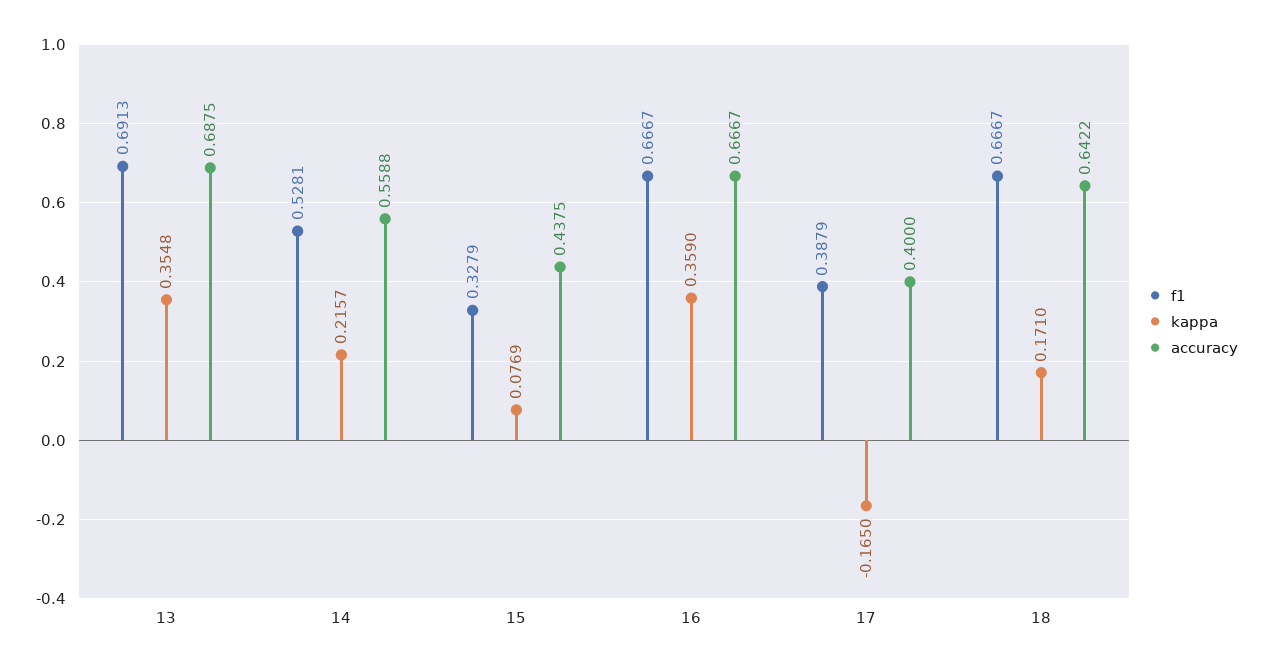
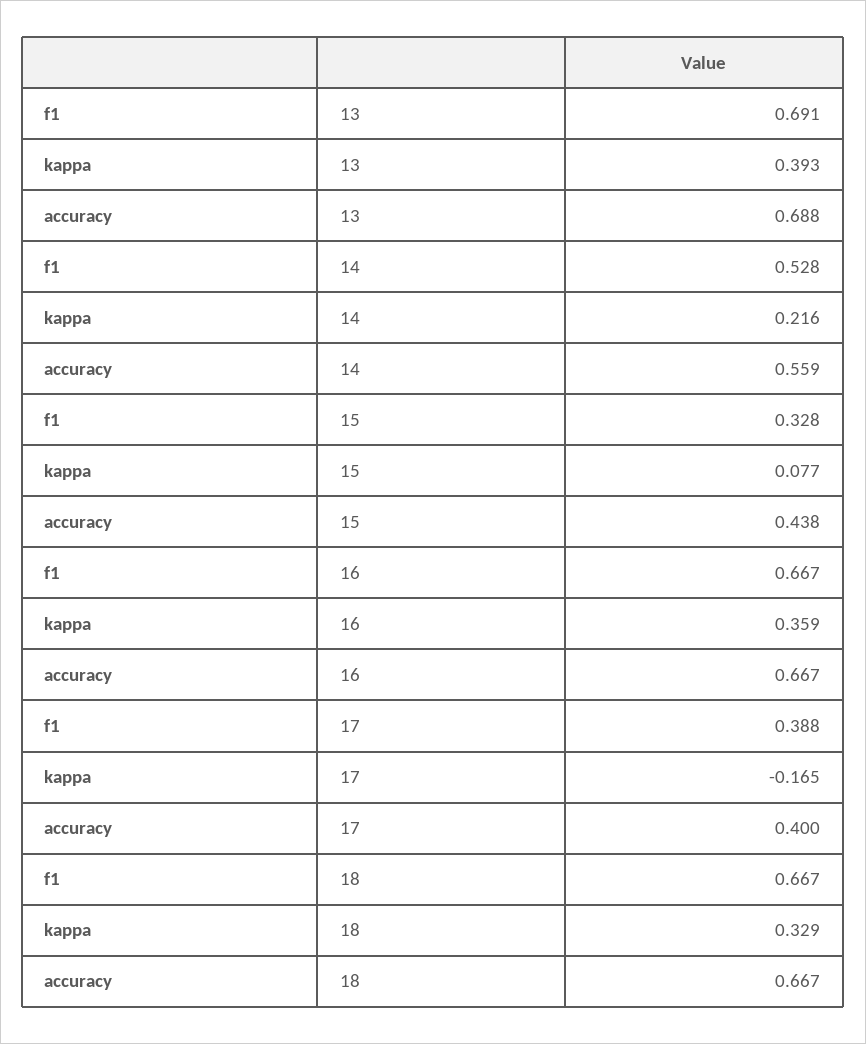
kappa, 13: 0.3548 -> 0.393
kappa, 18: 0.171 -> 0.329
accuracy, 18: 0.6422 -> 0.667

